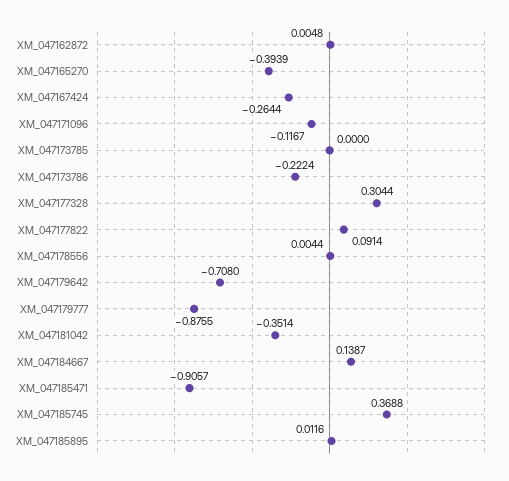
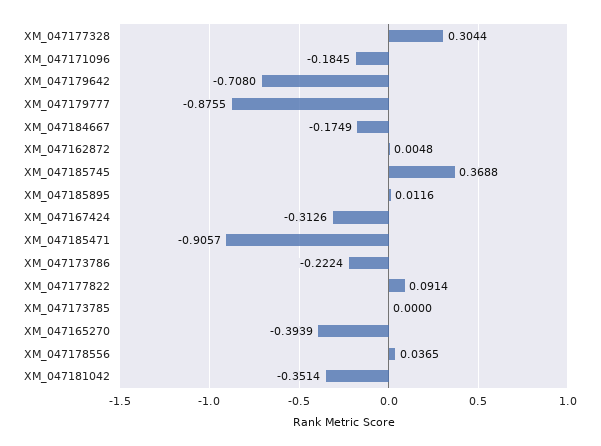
XM_047167424: -0.2644 -> -0.3126
XM_047171096: -0.1167 -> -0.1845
XM_047178556: 0.0044 -> 0.0365
XM_047184667: 0.1387 -> -0.1749

